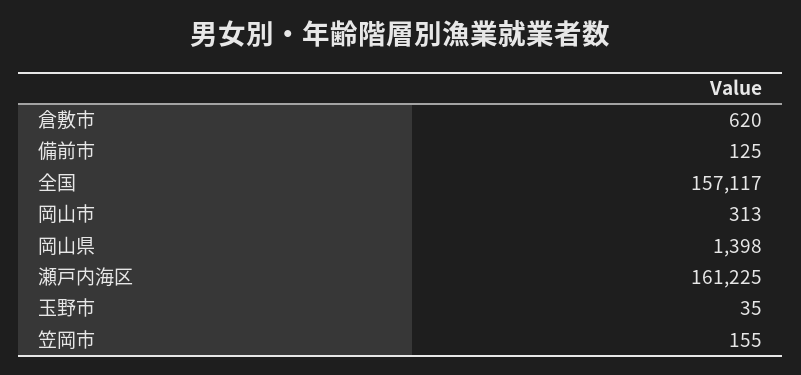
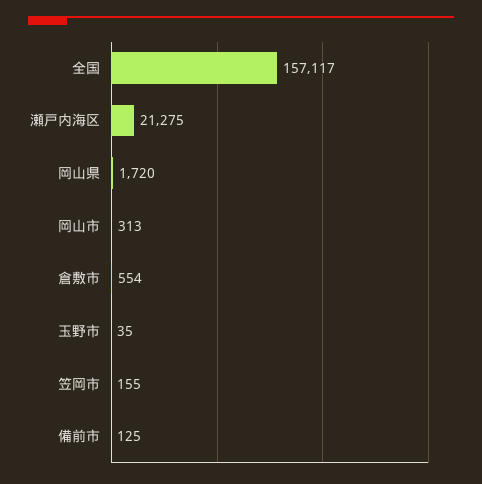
倉敷市: 620 -> 554
岡山県: 1398 -> 1720
瀬戸内海区: 161225 -> 21275

